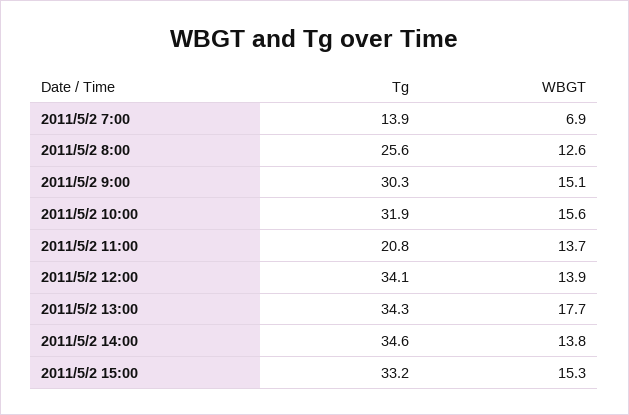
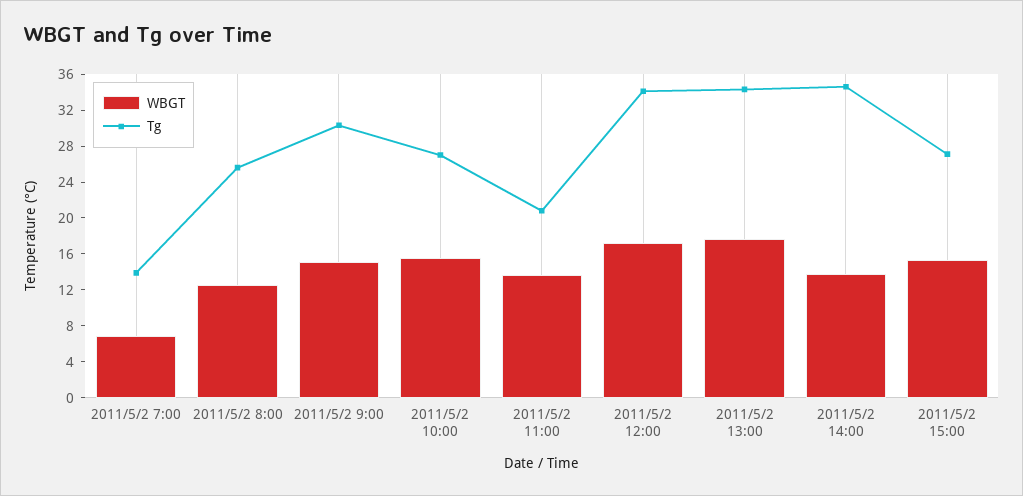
Tg, 2011/5/2 10:00: 31.9 -> 27
WBGT, 2011/5/2 12:00: 13.9 -> 17
Tg, 2011/5/2 15:00: 33.2 -> 27

